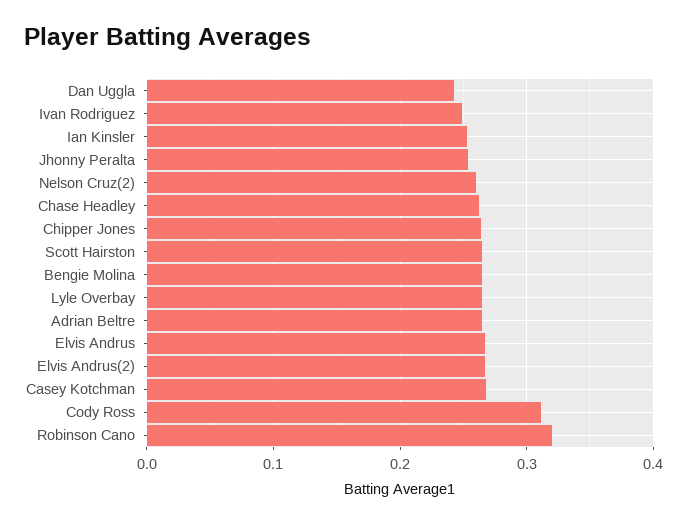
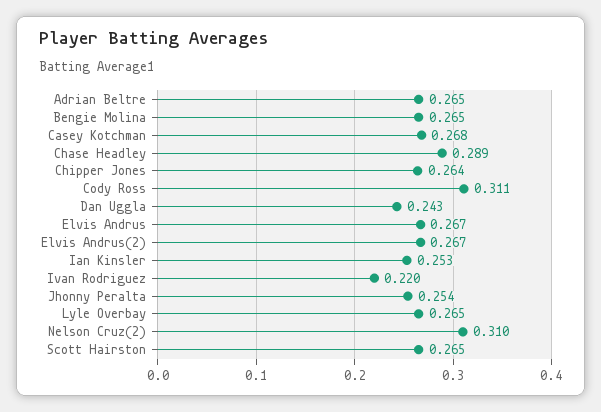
Ivan Rodriguez: 0.25 -> 0.22
Nelson Cruz(2): 0.26 -> 0.31
Chase Headley: 0.26 -> 0.289
Robinson Cano: 0.32 -> none

